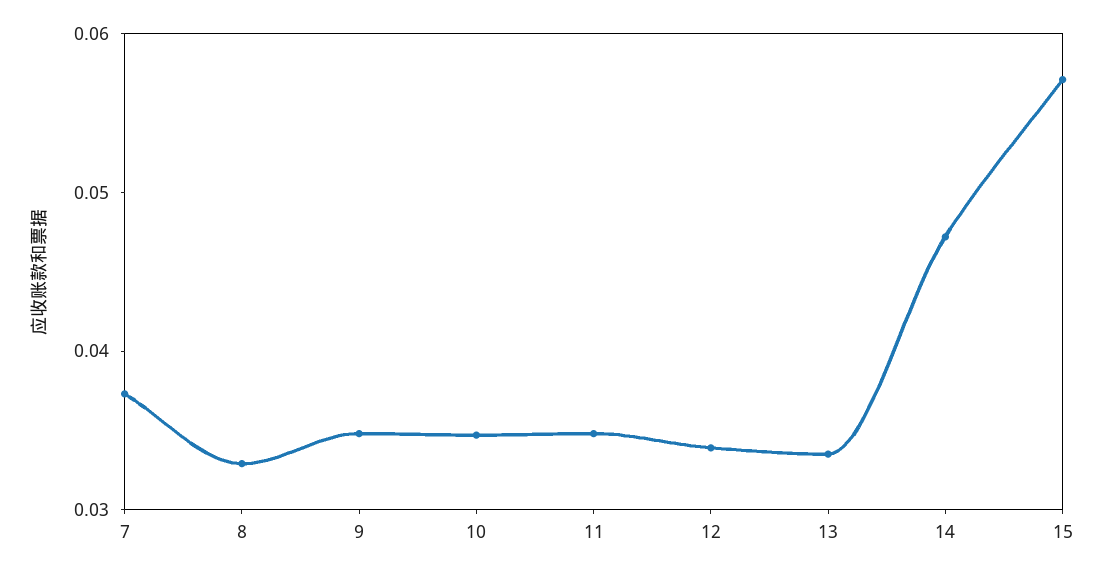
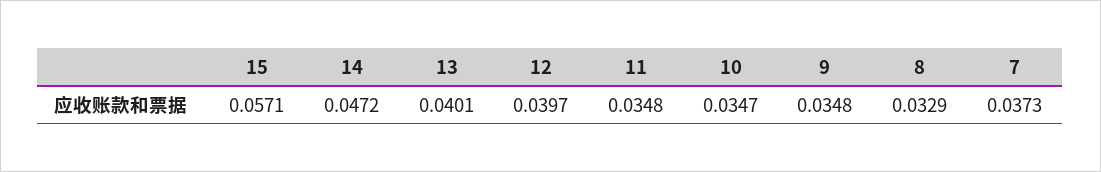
12: 0.034 -> 0.0397
13: 0.034 -> 0.0401

